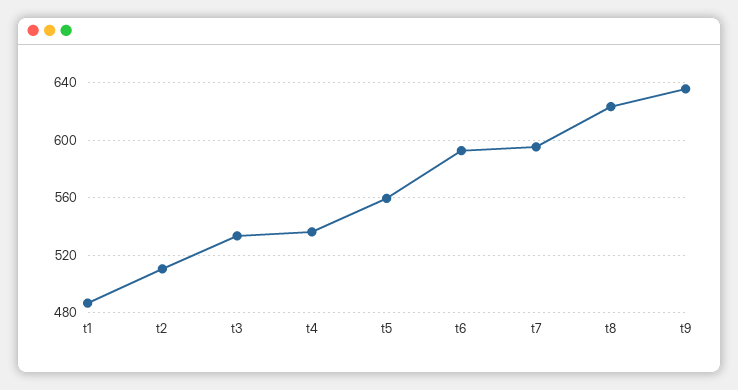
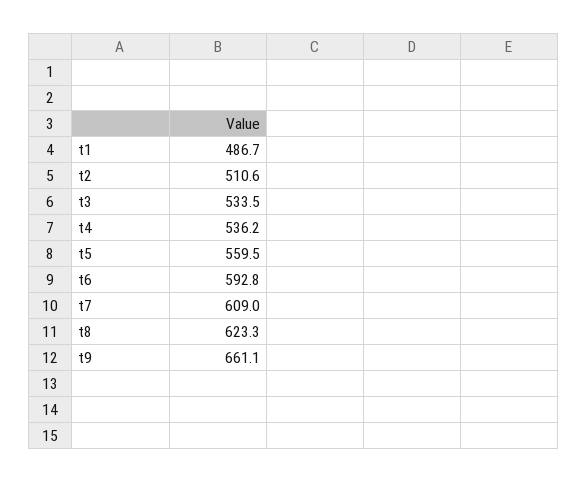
t7: 595 -> 609
t9: 635 -> 661.1

